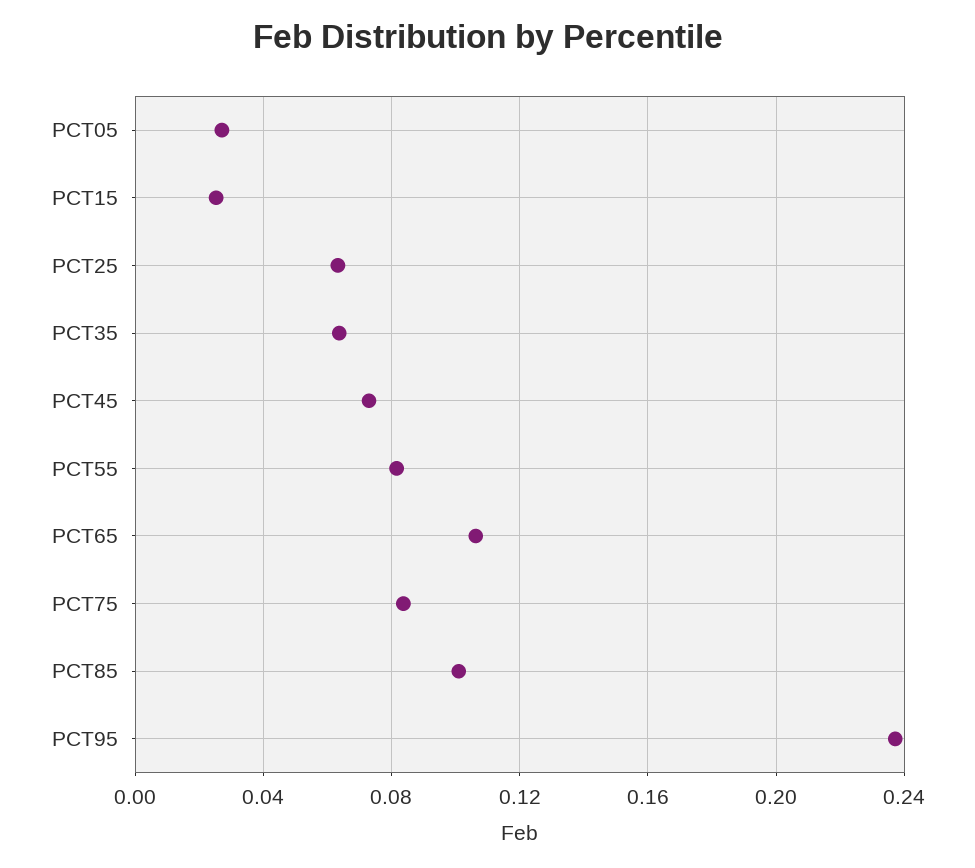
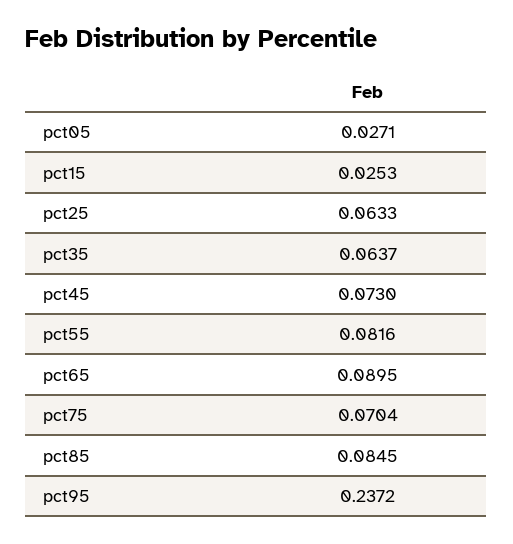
PCT65: 0.105 -> 0.0895
PCT75: 0.085 -> 0.0704
PCT85: 0.1 -> 0.0845

